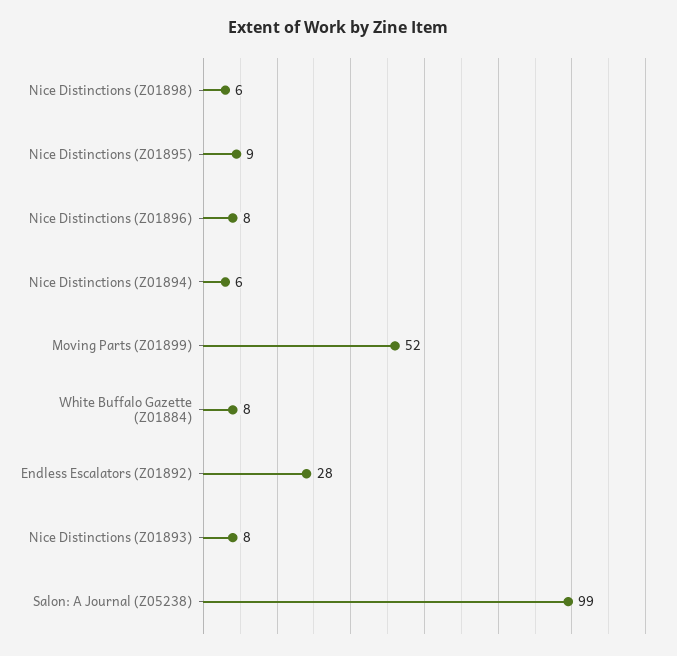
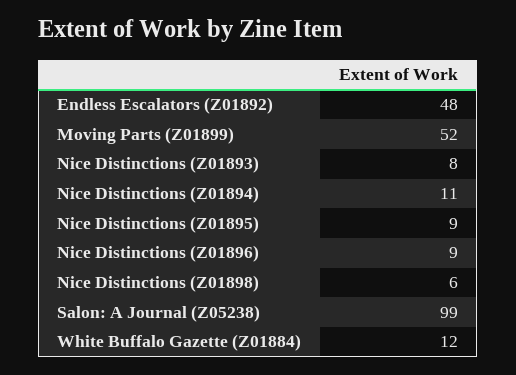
Nice Distinctions (Z01896): 8 -> 9
Nice Distinctions (Z01894): 6 -> 11
White Buffalo Gazette (Z01884): 8 -> 12
Endless Escalators (Z01892): 28 -> 48

